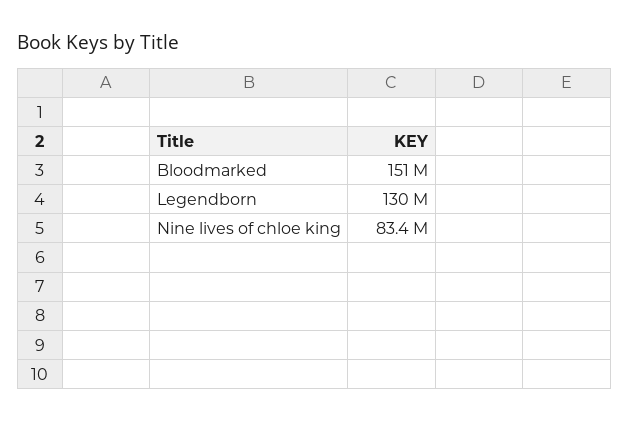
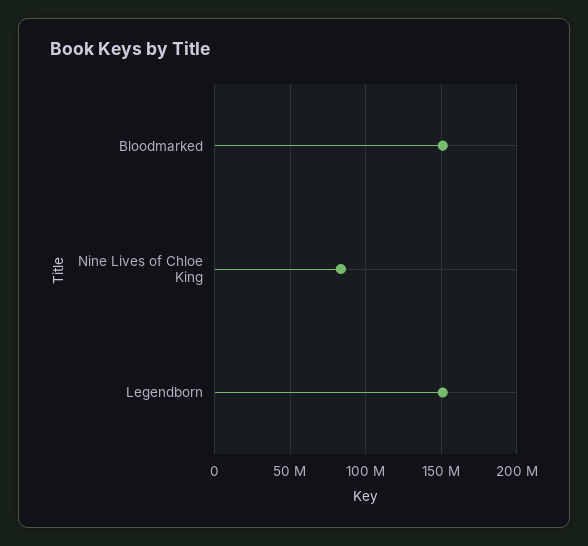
Legendborn: 130000000 -> 150000000

